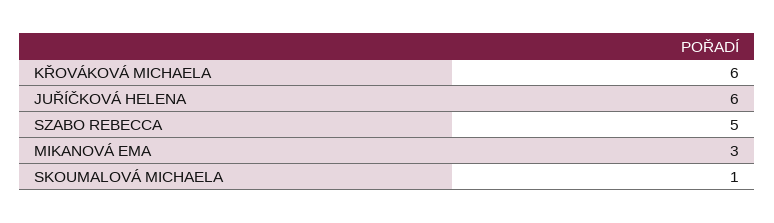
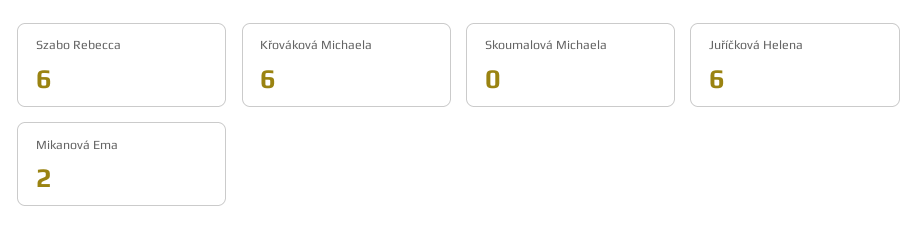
SZABO REBECCA: 5 -> 6
MIKANOVÁ EMA: 3 -> 2
SKOUMALOVÁ MICHAELA: 1 -> 0

